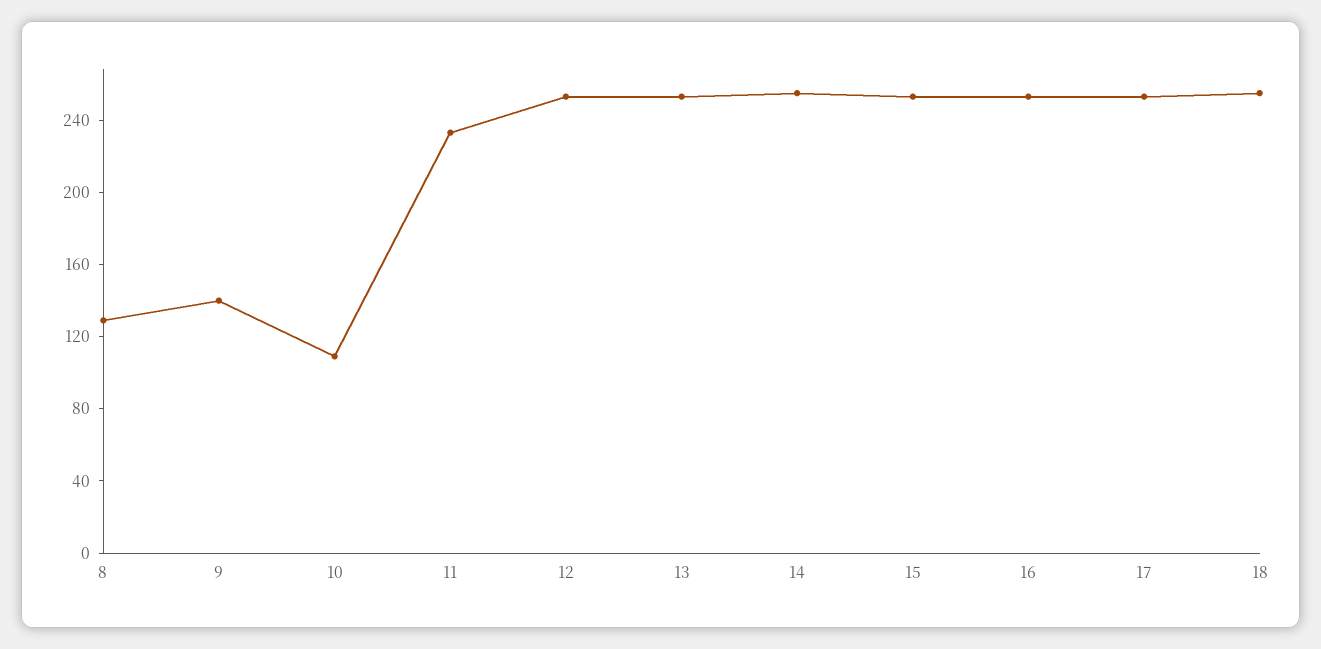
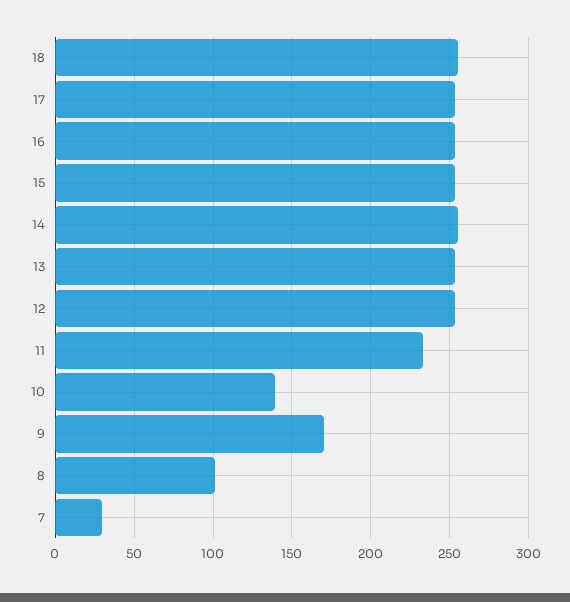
8: 130 -> 100
9: 140 -> 170
10: 110 -> 140
7: none -> 30

